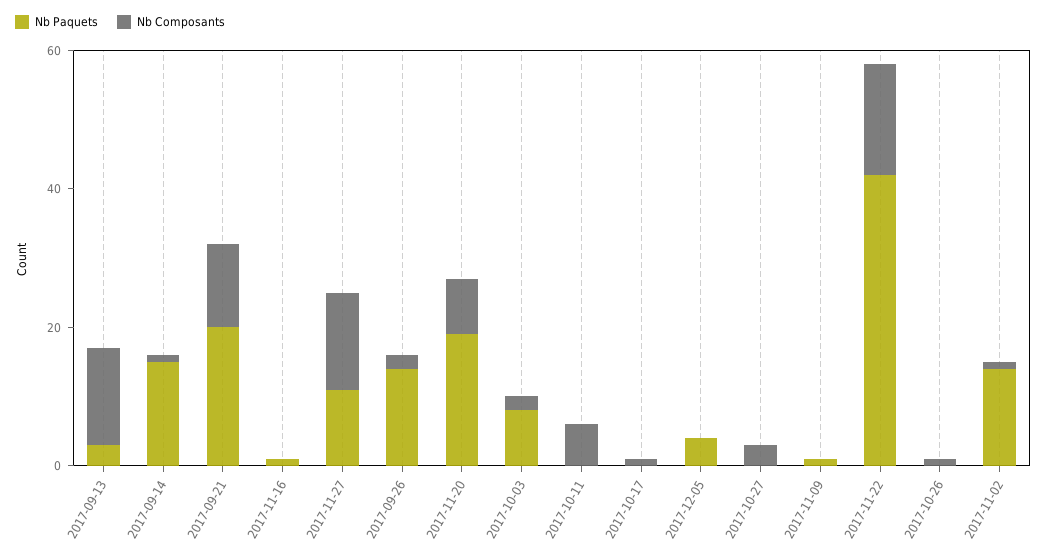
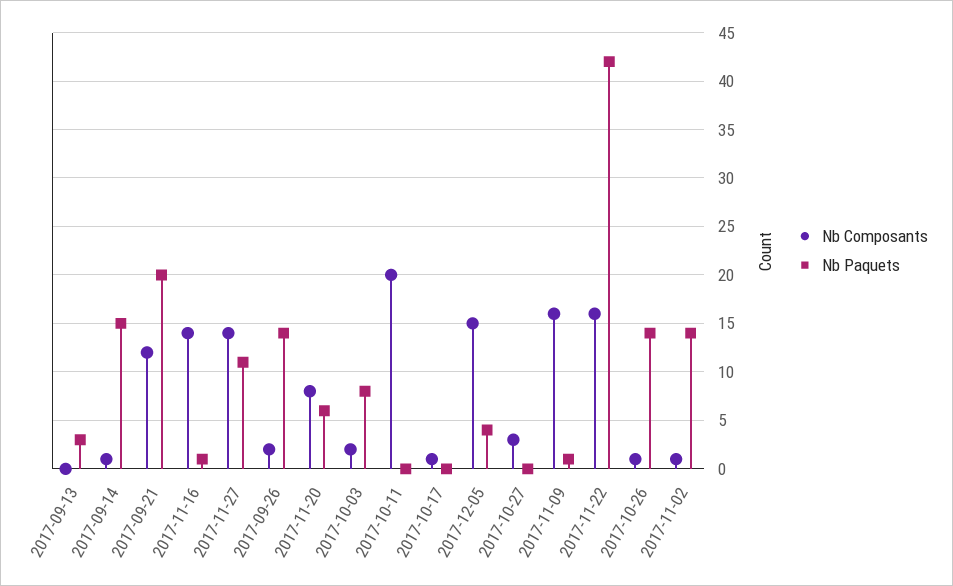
Nb Composants, 2017-09-13: 15 -> 0
Nb Composants, 2017-11-16: 0 -> 14
Nb Paquets, 2017-11-20: 20 -> 6
Nb Composants, 2017-10-11: 5 -> 20
Nb Composants, 2017-12-05: 0 -> 15
Nb Composants, 2017-11-09: 0 -> 16
Nb Paquets, 2017-10-26: 0 -> 14

